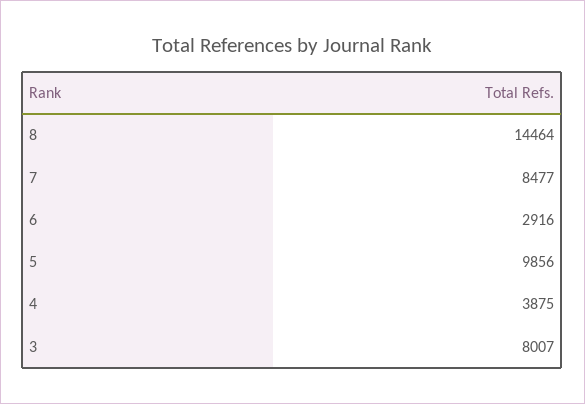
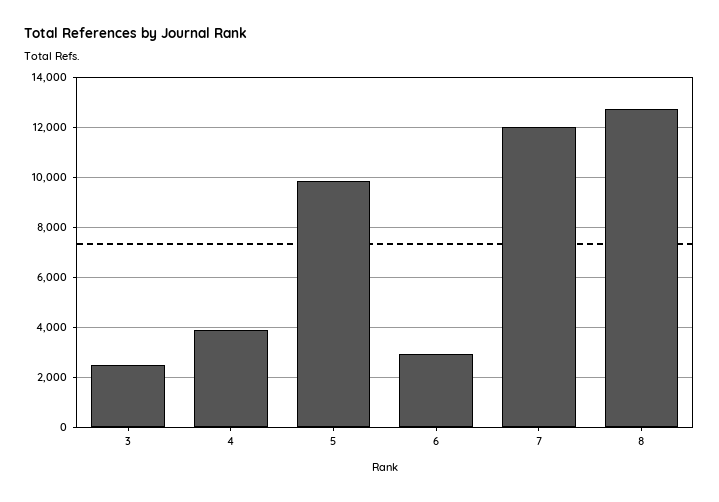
8: 14464 -> 12750
7: 8477 -> 12000
3: 8007 -> 2500

